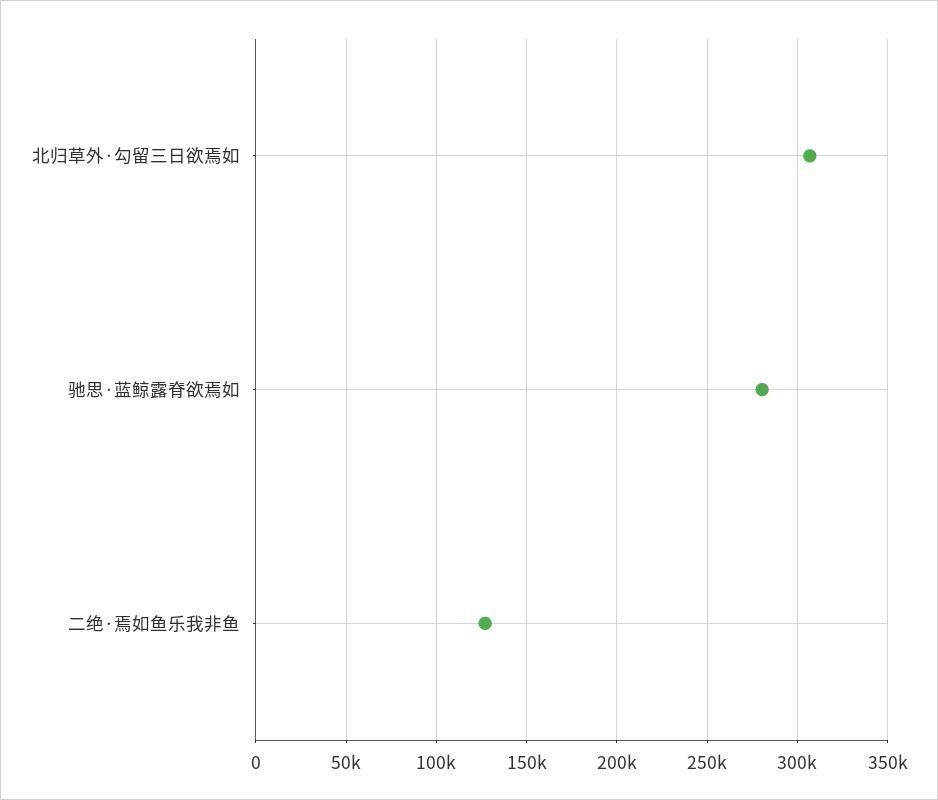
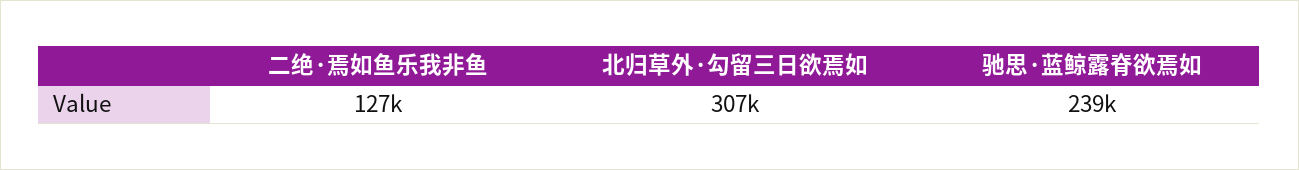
驰思·蓝鲸露脊欲焉如: 280000 -> 239000

